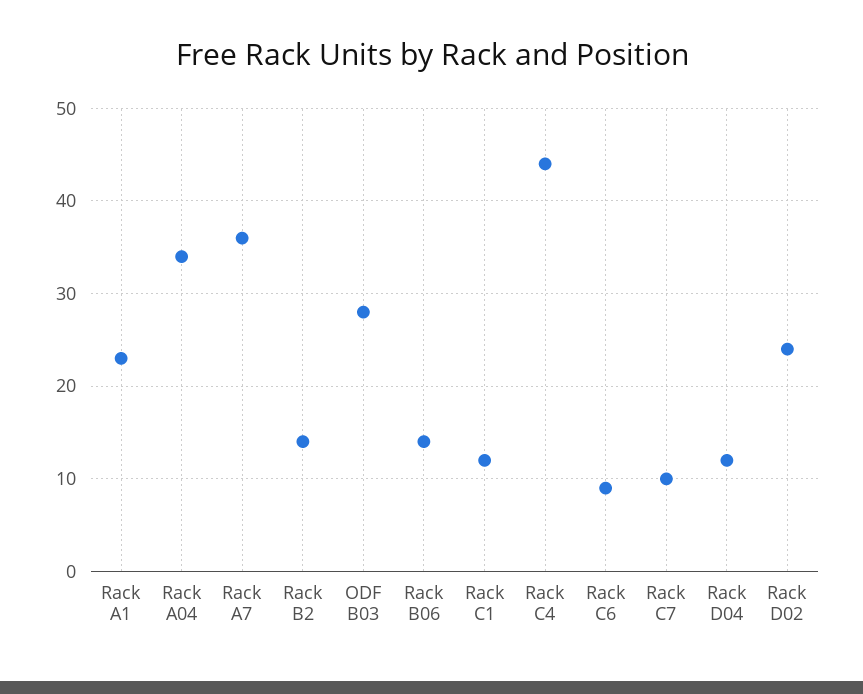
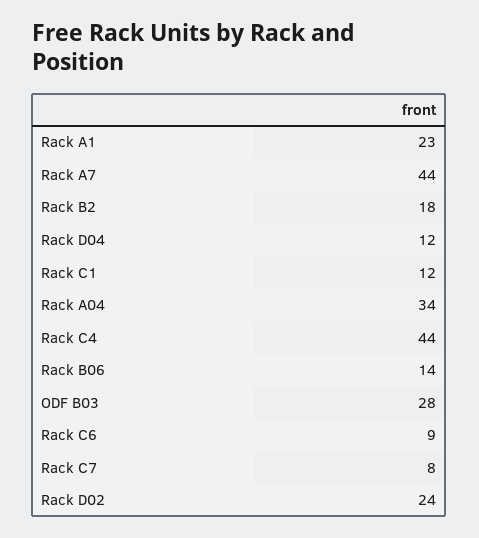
Rack A7: 36 -> 44
Rack B2: 14 -> 18
Rack C7: 10 -> 8

